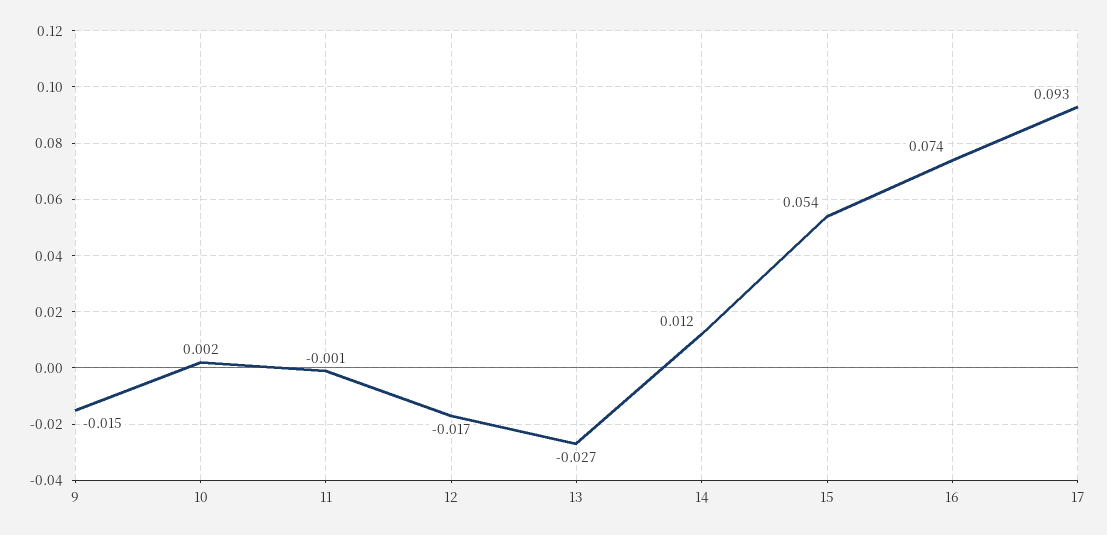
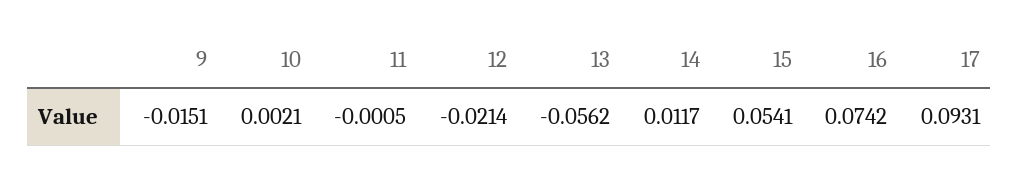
12: -0.017 -> -0.0214
13: -0.027 -> -0.0562

